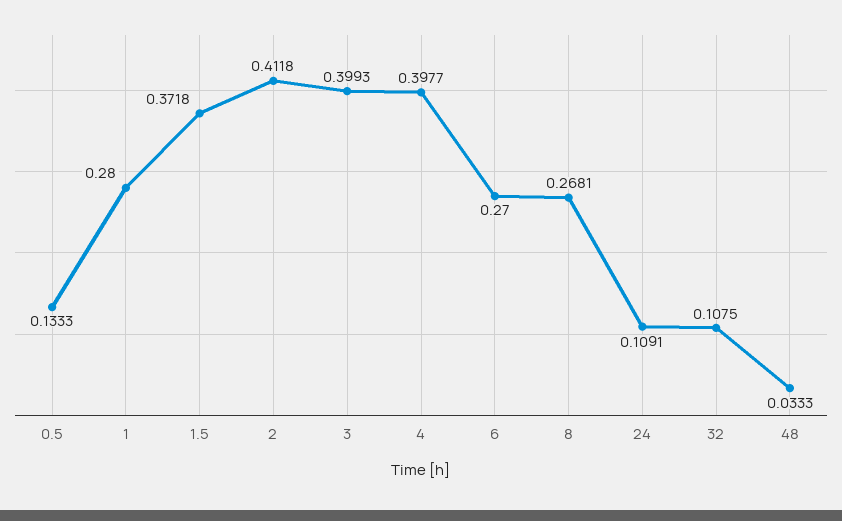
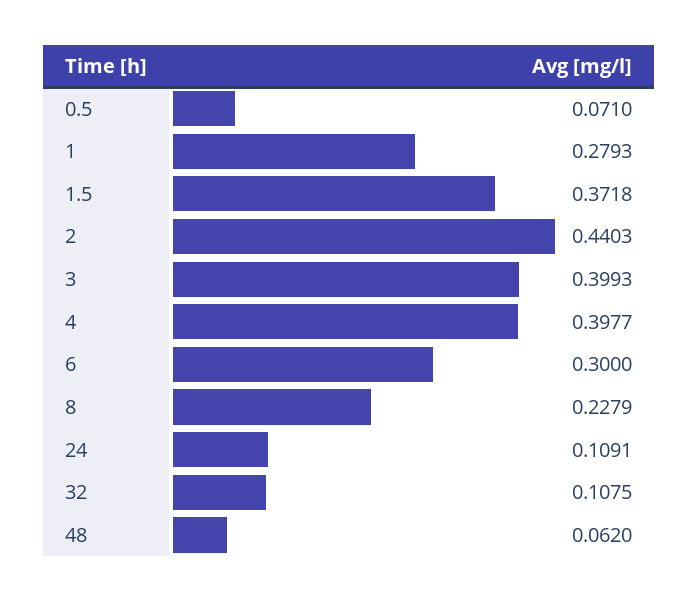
0.5: 0.1333 -> 0.071
1: 0.28 -> 0.2793
2: 0.4118 -> 0.4403
6: 0.27 -> 0.3
8: 0.2681 -> 0.2279
48: 0.0333 -> 0.062

